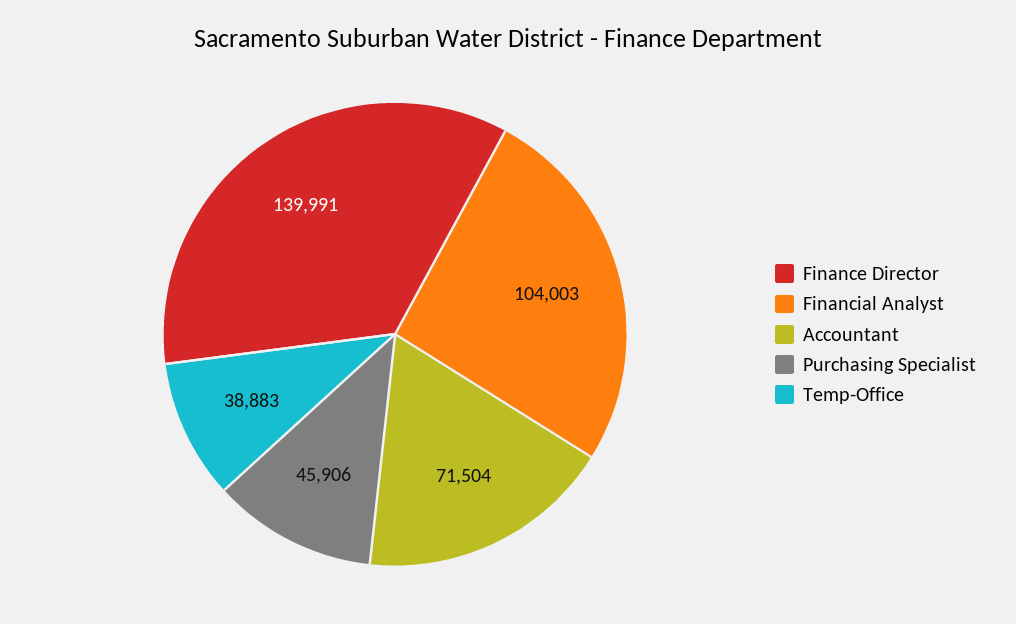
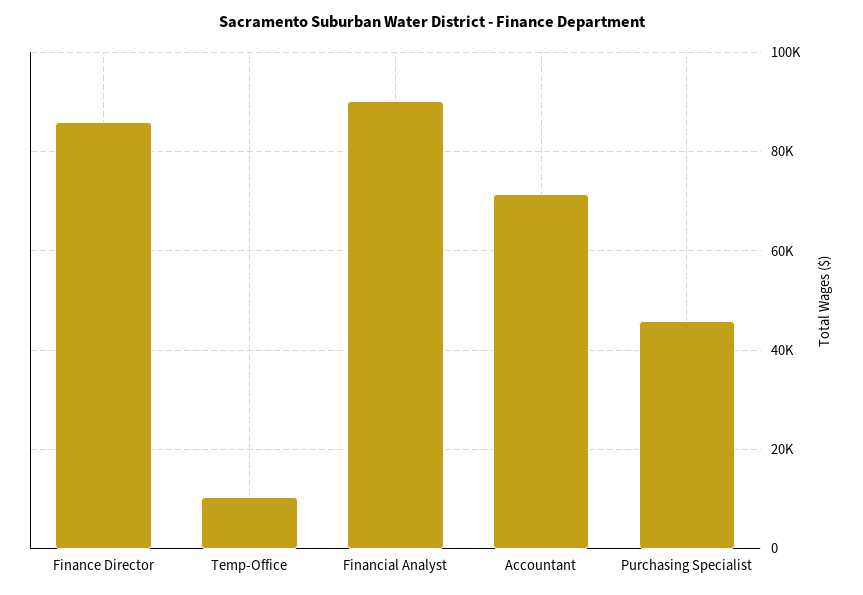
Finance Director: 139991 -> 86000
Financial Analyst: 104003 -> 90000
Temp-Office: 38883 -> 10000

